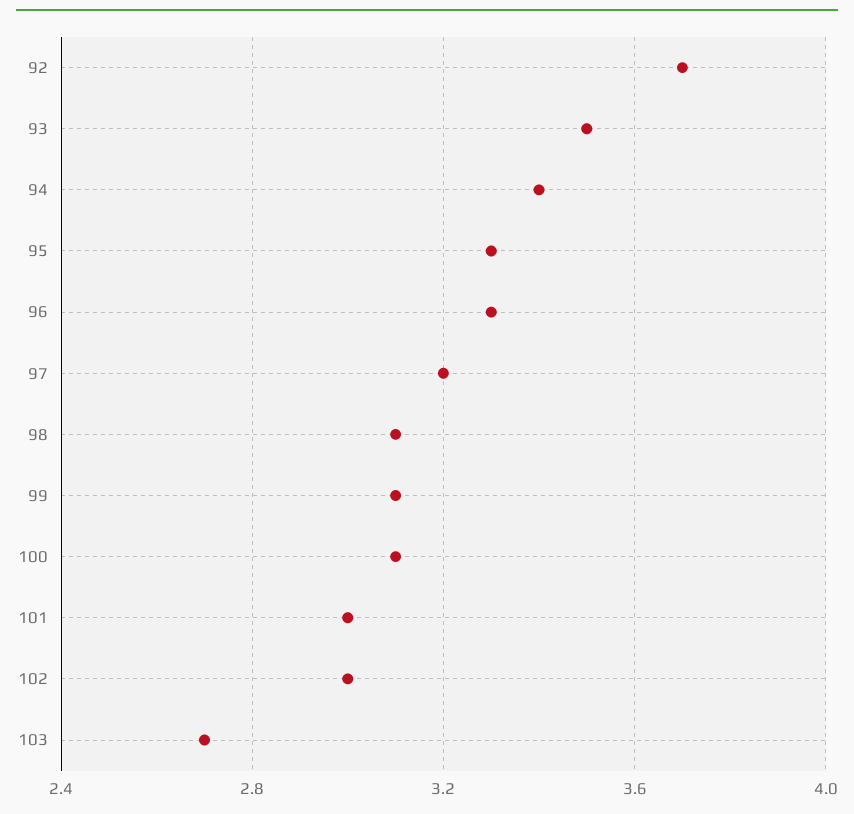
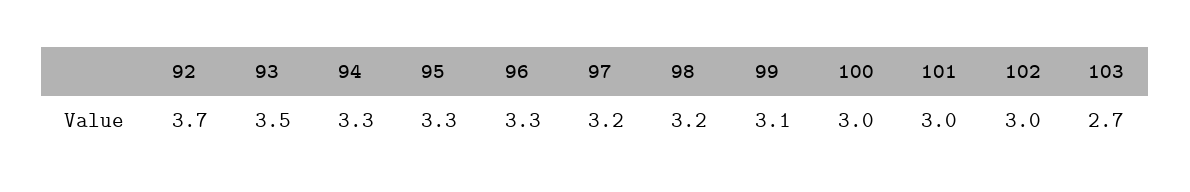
94: 3.4 -> 3.3
98: 3.1 -> 3.2
100: 3.1 -> 3

